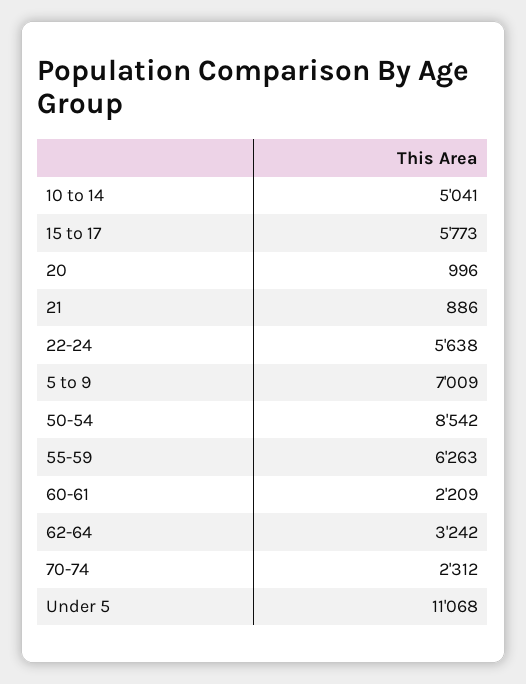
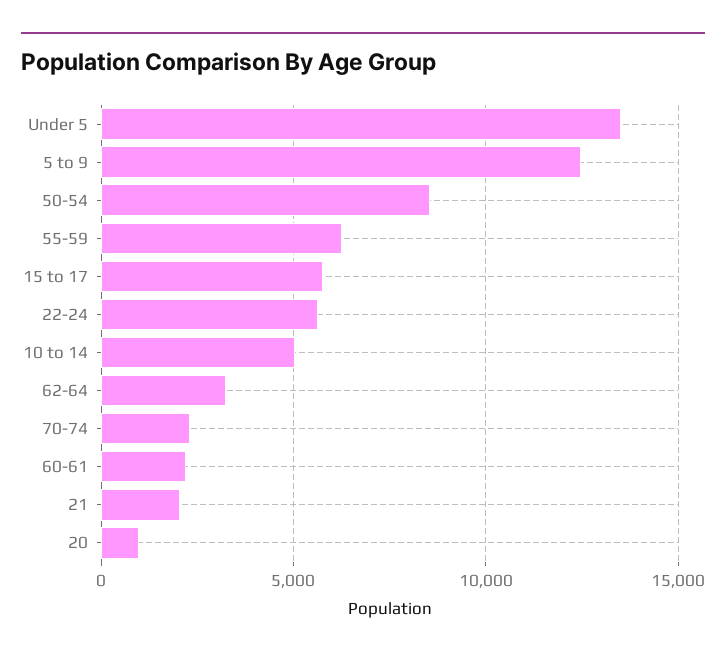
21: 886 -> 2000
5 to 9: 7009 -> 12500
Under 5: 11068 -> 13500

